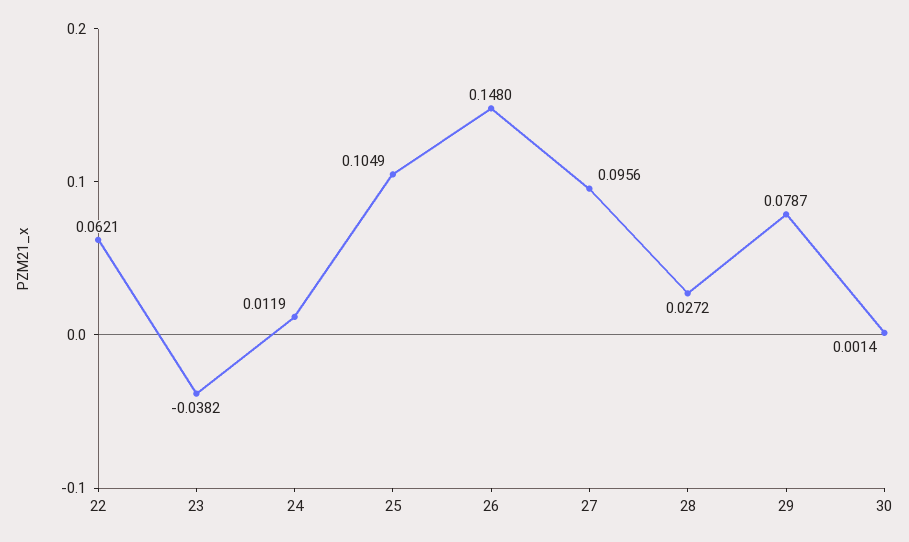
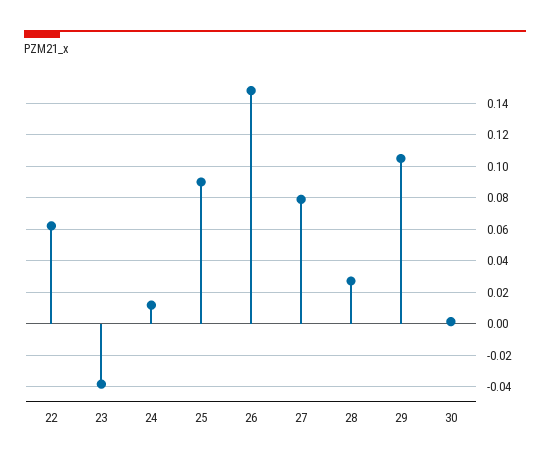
25: 0.1049 -> 0.09
27: 0.0956 -> 0.08
29: 0.0787 -> 0.105

